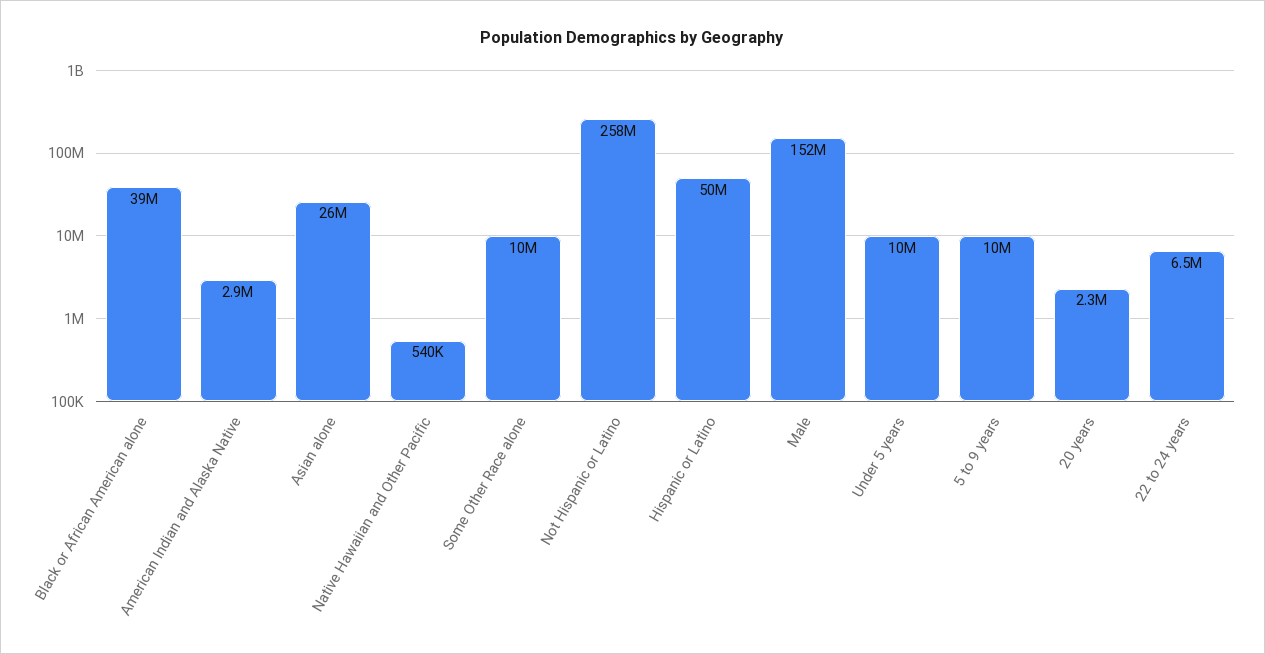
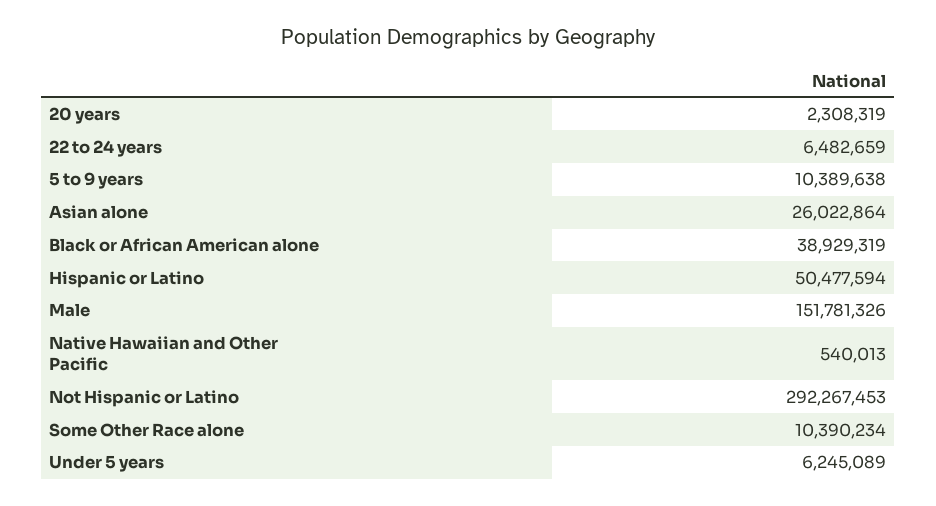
American Indian and Alaska Native: 2900000 -> none
Not Hispanic or Latino: 258000000 -> 292267453
Under 5 years: 10000000 -> 6245089

